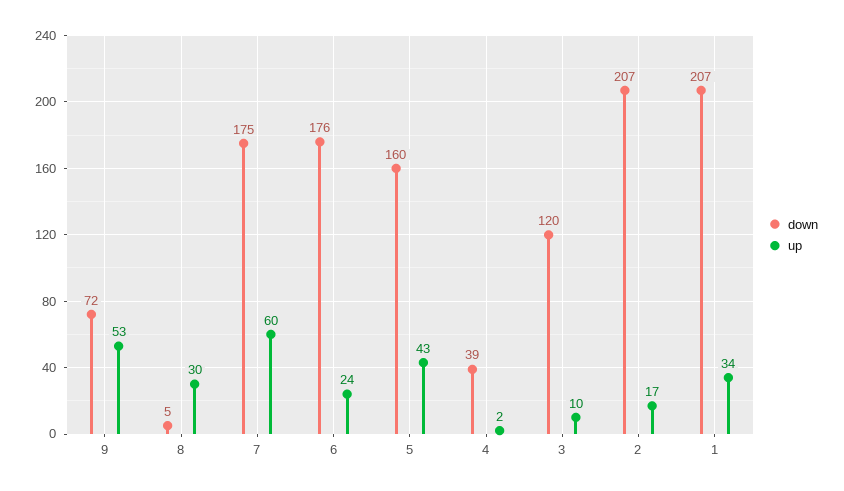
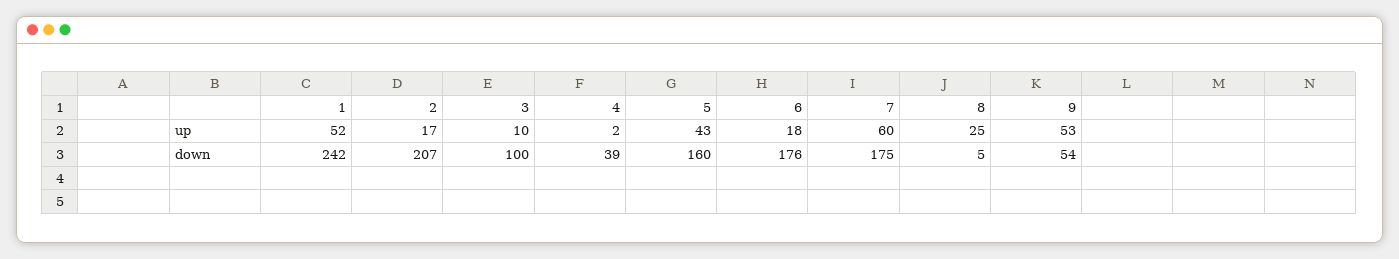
down, 9: 72 -> 54
up, 8: 30 -> 25
up, 6: 24 -> 18
down, 3: 120 -> 100
down, 1: 207 -> 242
up, 1: 34 -> 52

